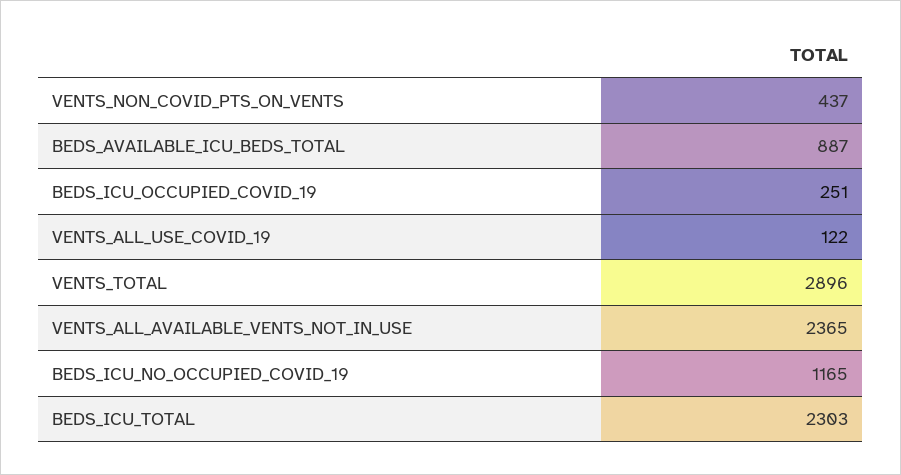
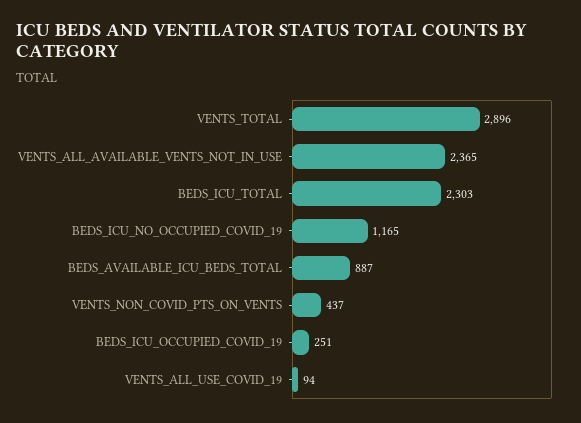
VENTS_ALL_USE_COVID_19: 122 -> 94

